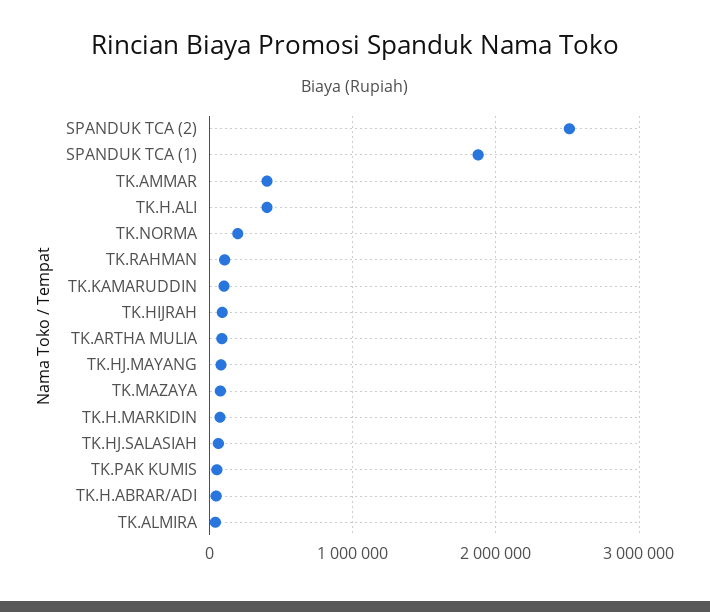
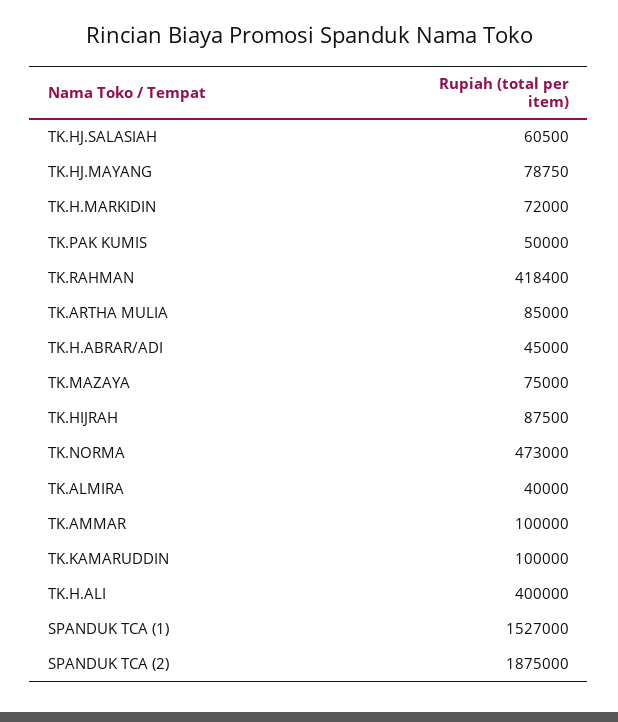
SPANDUK TCA (2): 2500000 -> 1875000
SPANDUK TCA (1): 1900000 -> 1527000
TK.AMMAR: 400000 -> 100000
TK.NORMA: 200000 -> 473000
TK.RAHMAN: 100000 -> 418400

